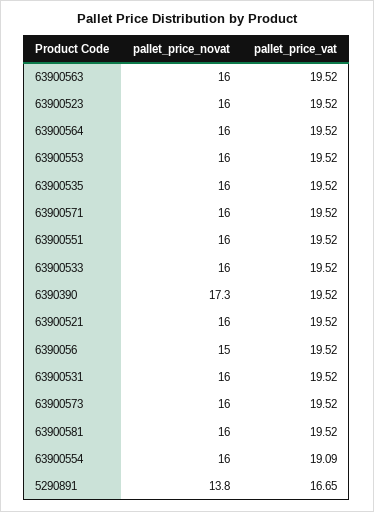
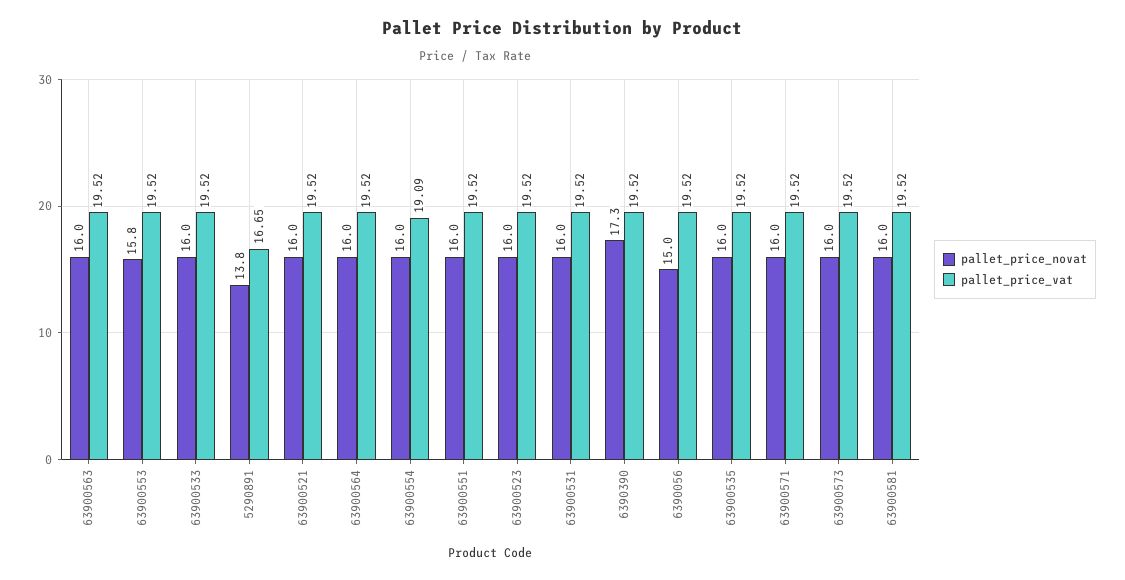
pallet_price_novat, 63900553: 16 -> 15.8

